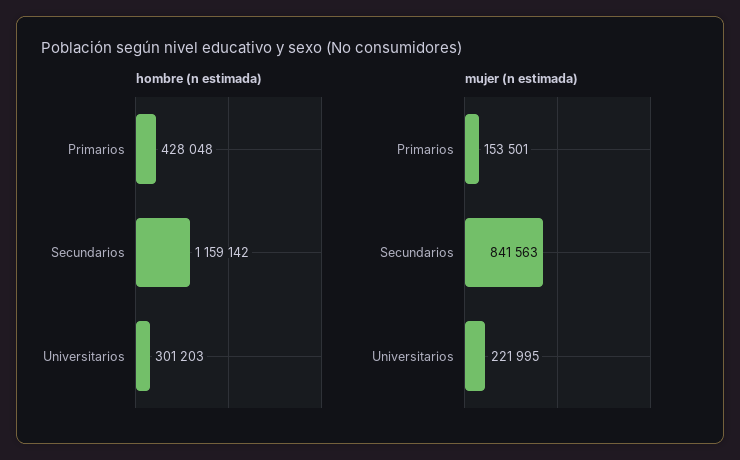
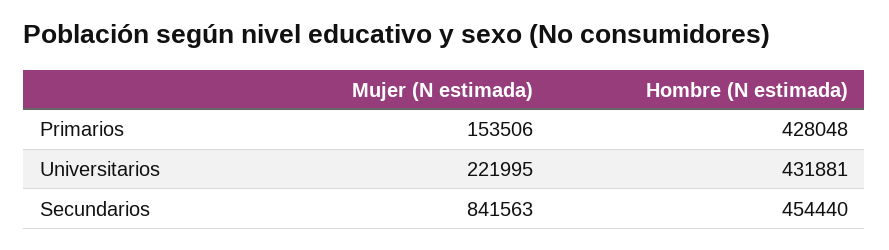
hombre (n estimada), Secundarios: 1159142 -> 454440
hombre (n estimada), Universitarios: 301203 -> 431881
mujer (n estimada), Primarios: 153501 -> 153506

